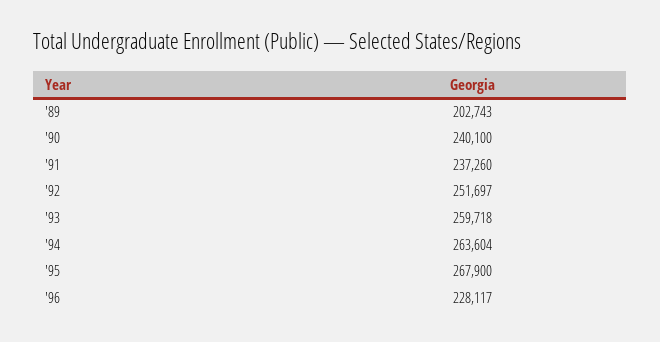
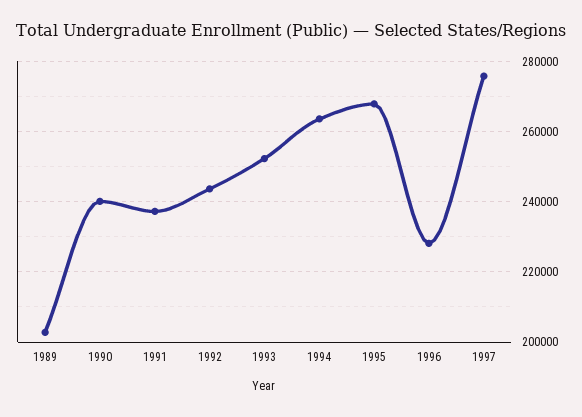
'92: 251697 -> 244000
'93: 259718 -> 252000
1997: none -> 276000

